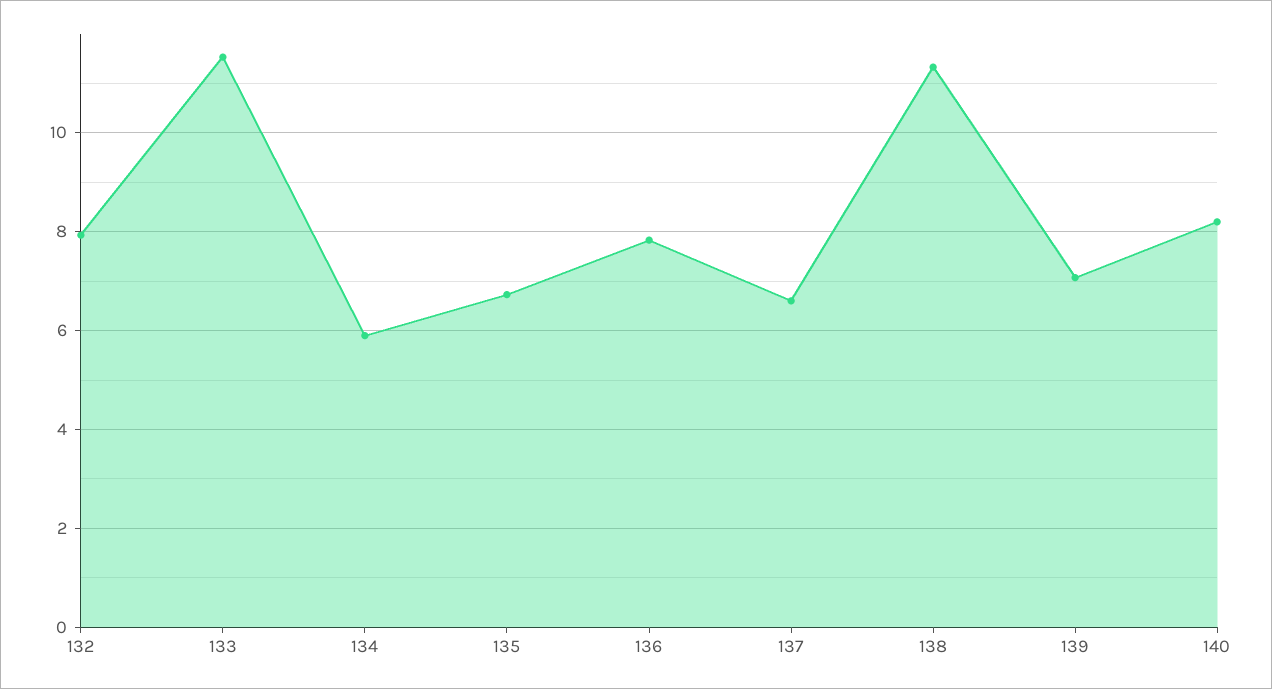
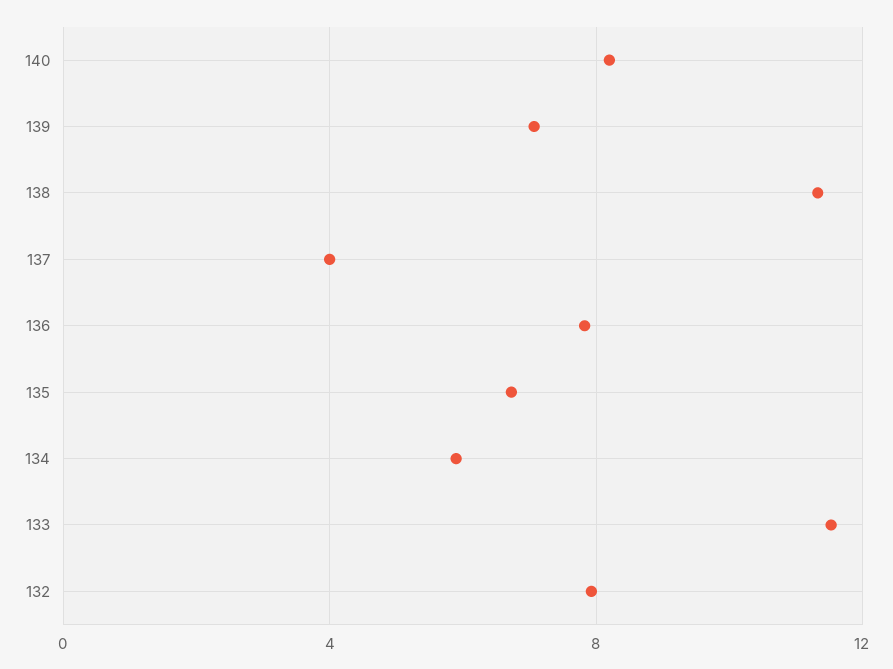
137: 6.6 -> 4

